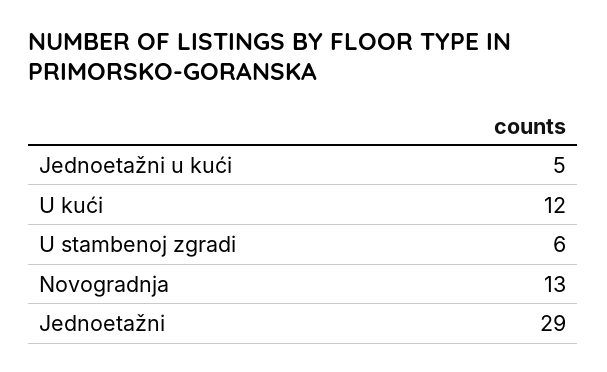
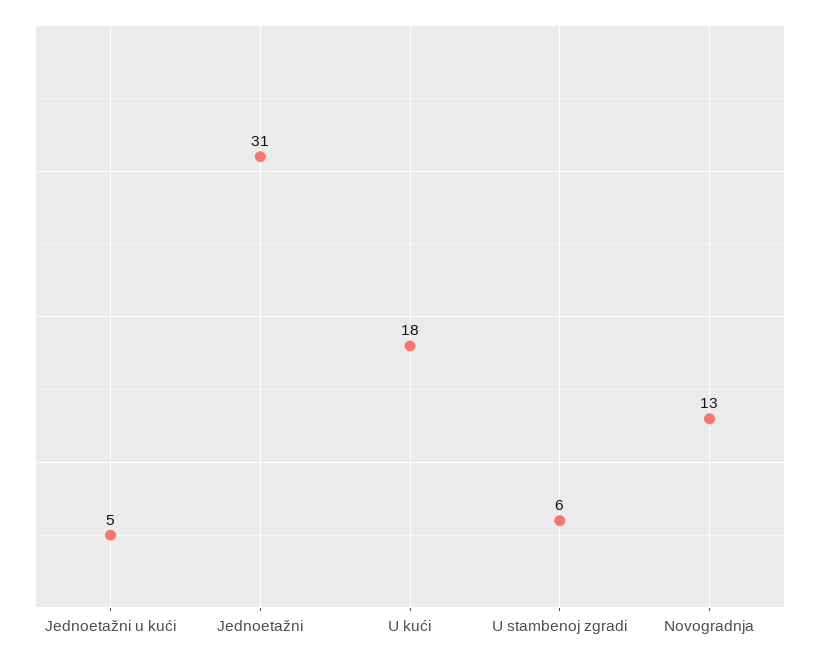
U kući: 12 -> 18
Jednoetažni: 29 -> 31

